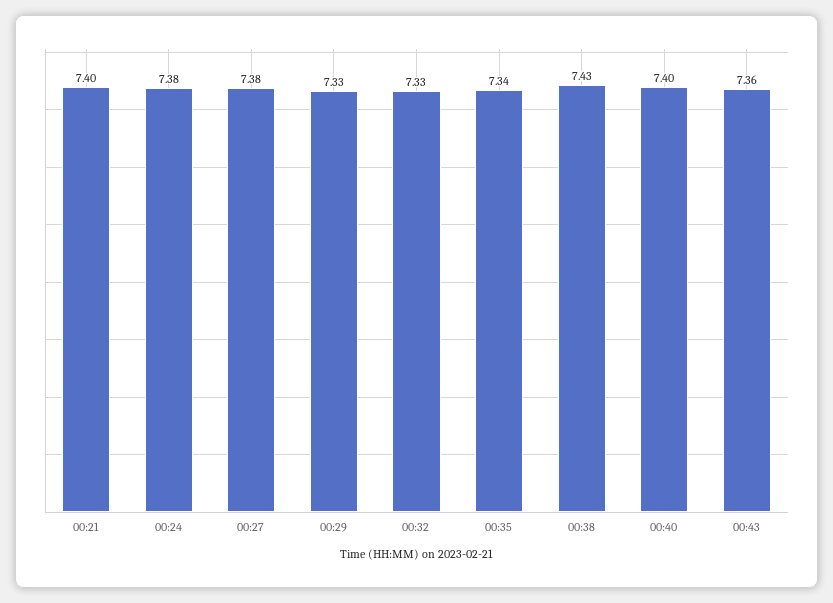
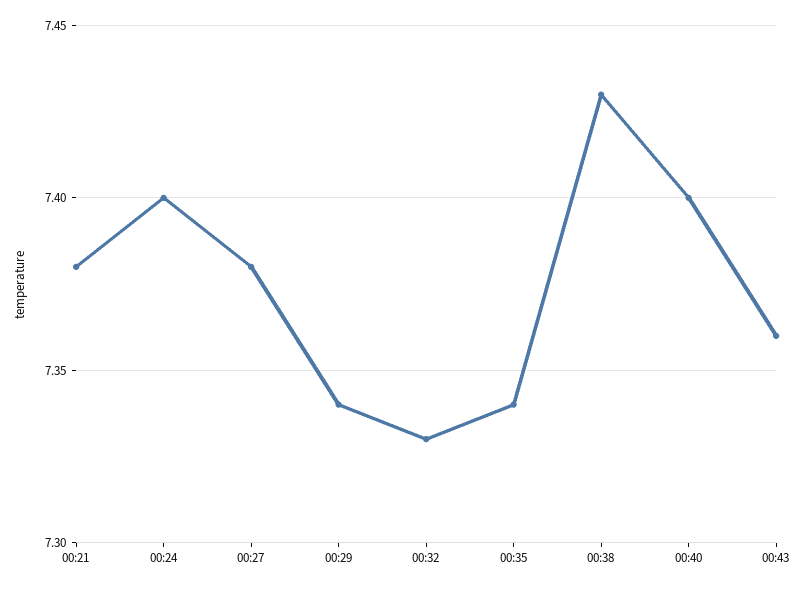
00:21: 7.4 -> 7.38
00:24: 7.38 -> 7.4
00:29: 7.33 -> 7.34

